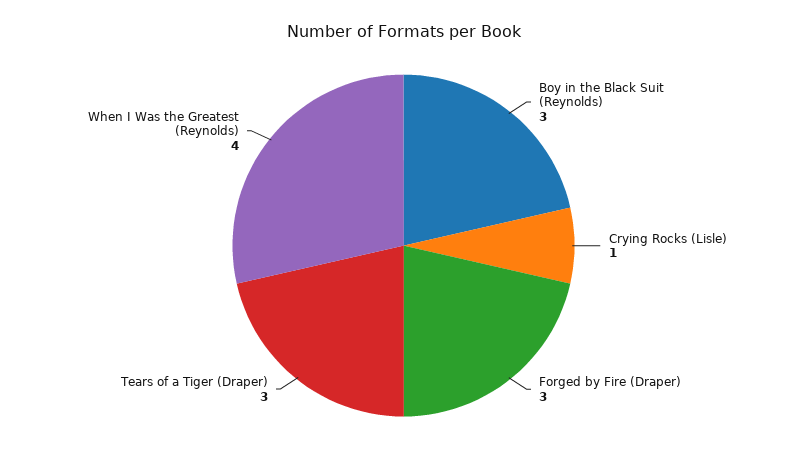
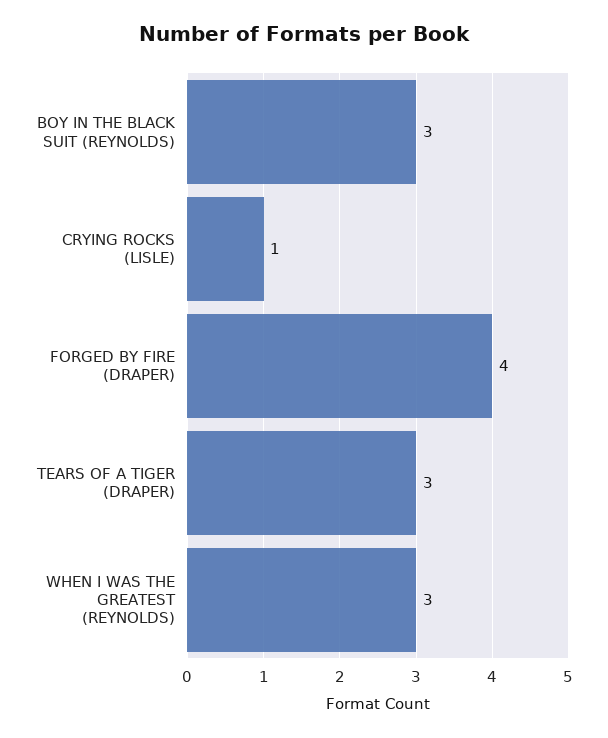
Forged by Fire (Draper): 3 -> 4
When I Was the Greatest (Reynolds): 4 -> 3

